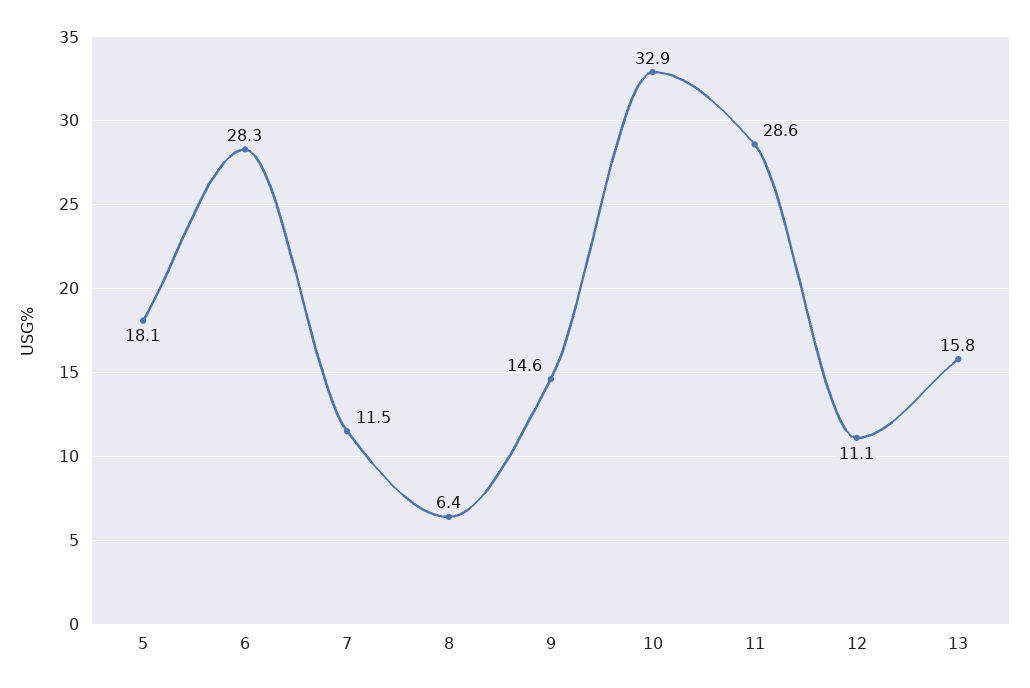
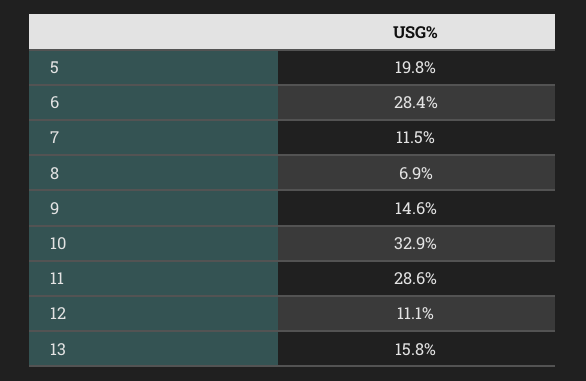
5: 18.1 -> 19.8
6: 28.3 -> 28.4
8: 6.4 -> 6.9

